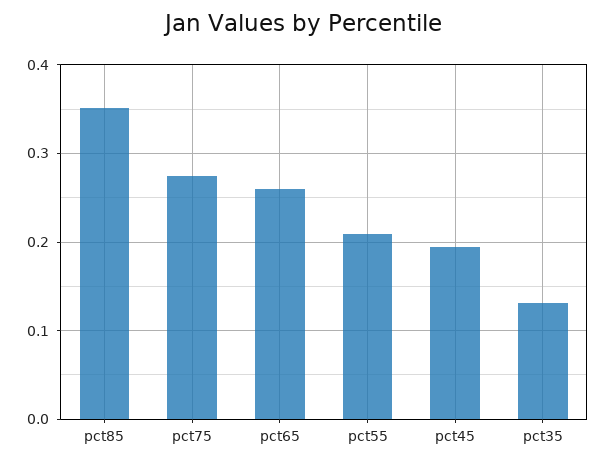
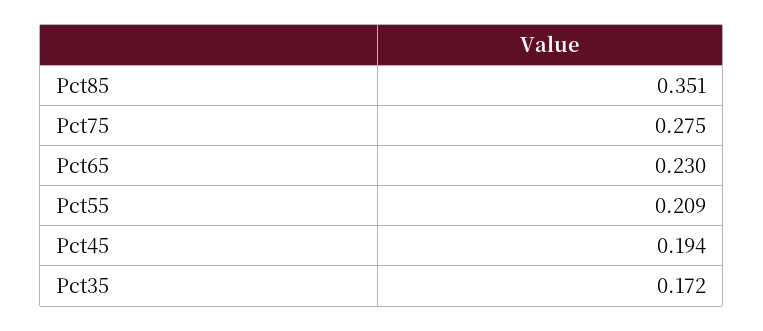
pct65: 0.26 -> 0.23
pct35: 0.13 -> 0.172

